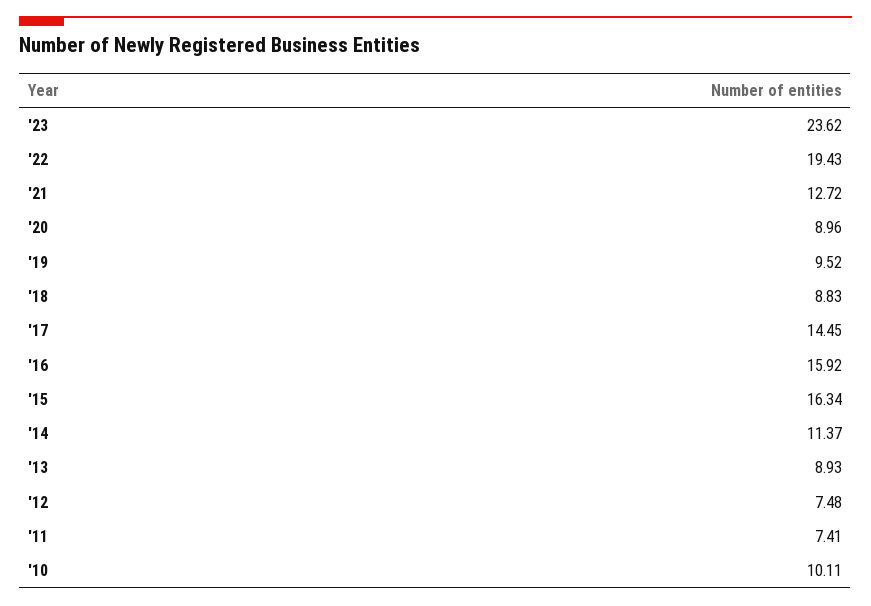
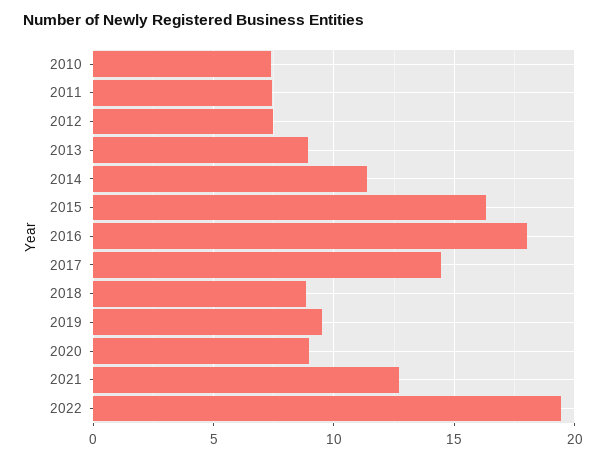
'23: 23.62 -> none
'16: 15.92 -> 18
'10: 10.11 -> 7.5

